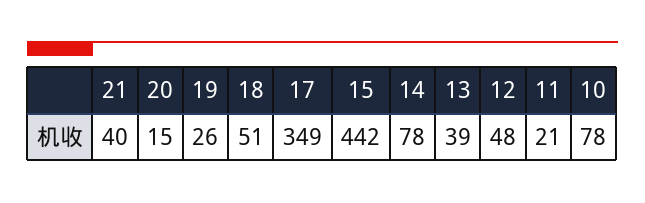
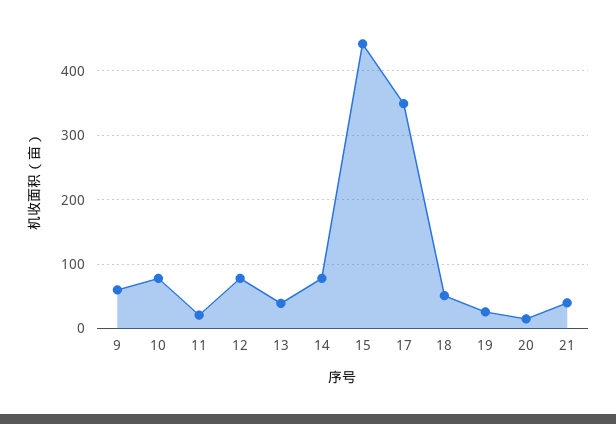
12: 48 -> 80
9: none -> 60

